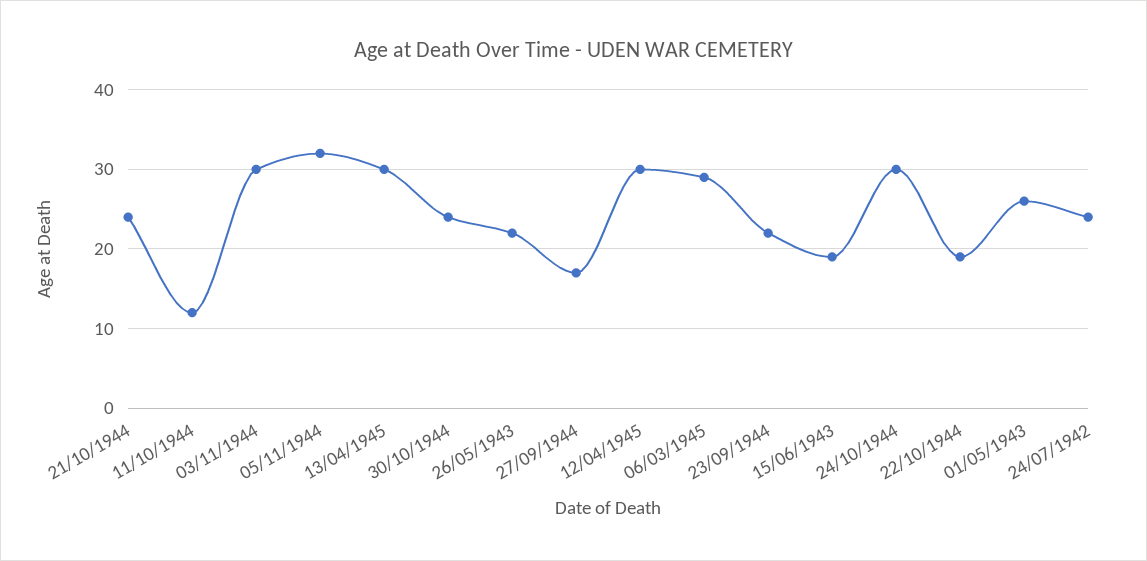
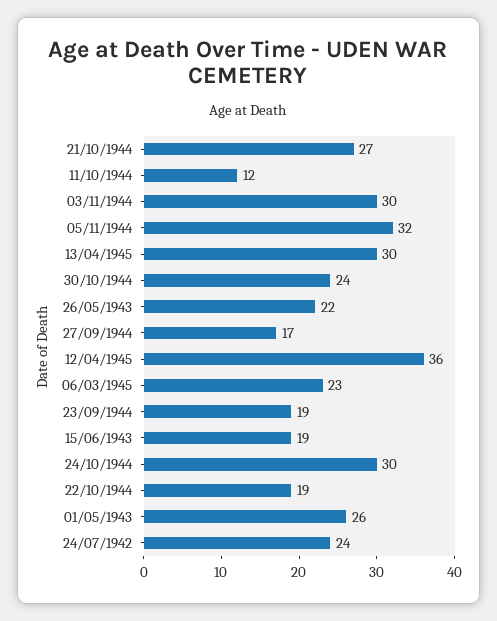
21/10/1944: 24 -> 27
12/04/1945: 30 -> 36
06/03/1945: 29 -> 23
23/09/1944: 22 -> 19

